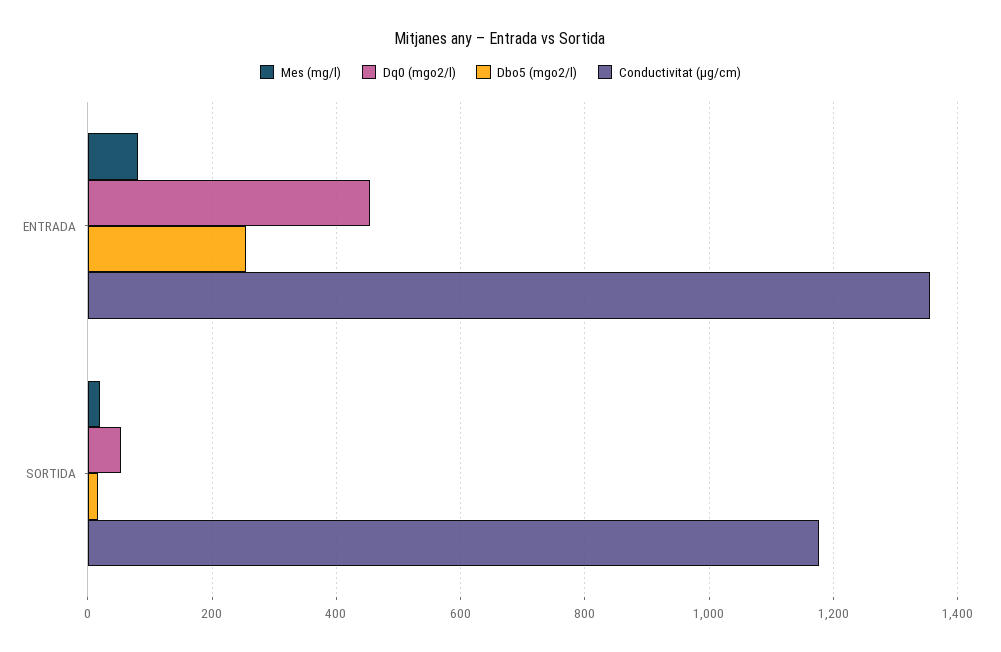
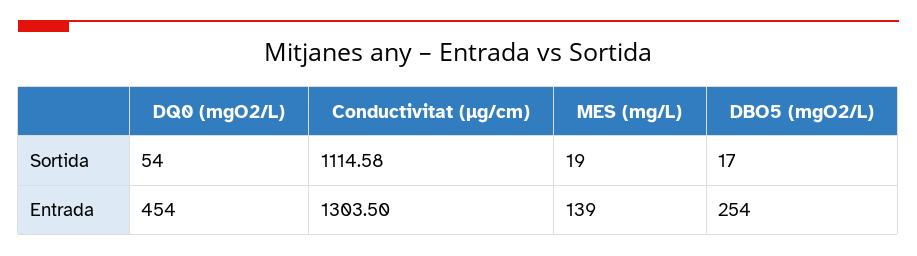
Mes (mg/l), ENTRADA: 80 -> 139
Conductivitat (µg/cm), ENTRADA: 1360 -> 1303.5
Conductivitat (µg/cm), SORTIDA: 1180 -> 1114.58

